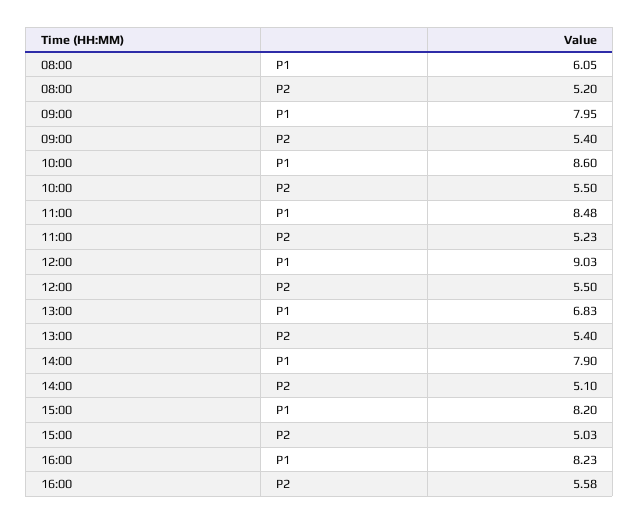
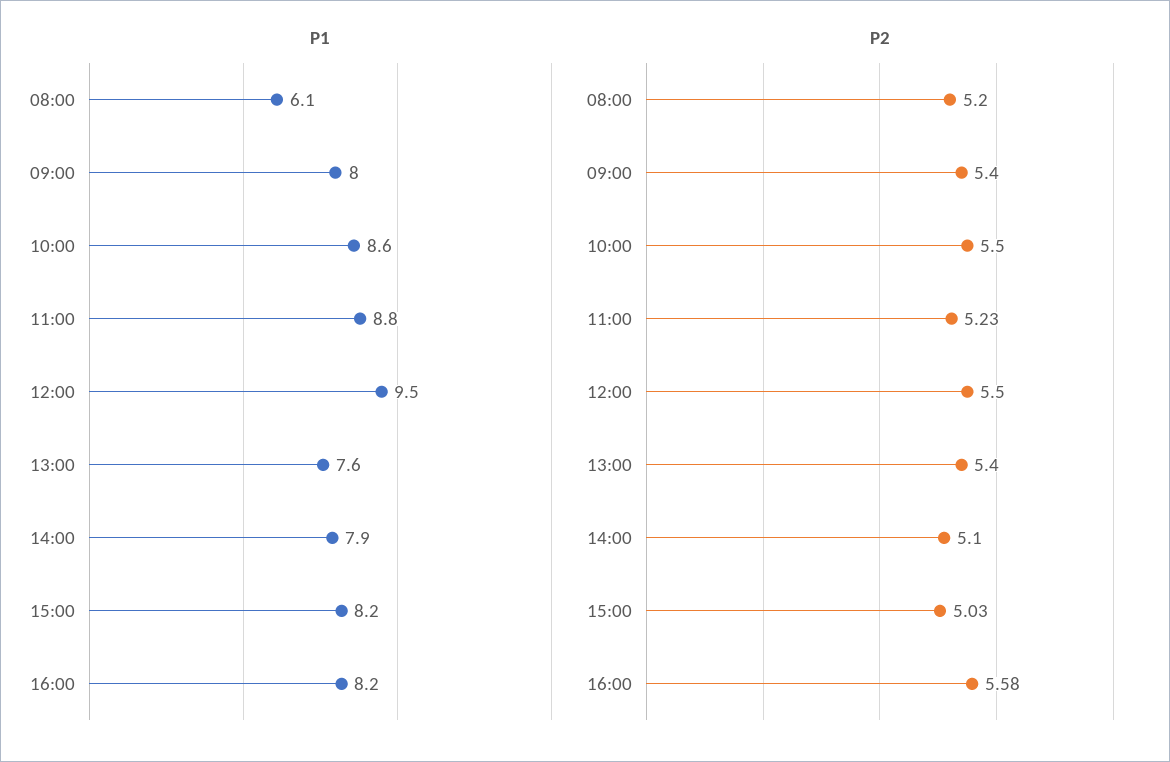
P1, 11:00: 8.48 -> 8.8
P1, 12:00: 9.03 -> 9.5
P1, 13:00: 6.83 -> 7.6

